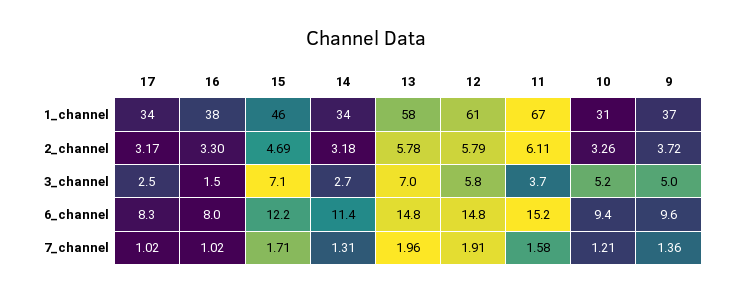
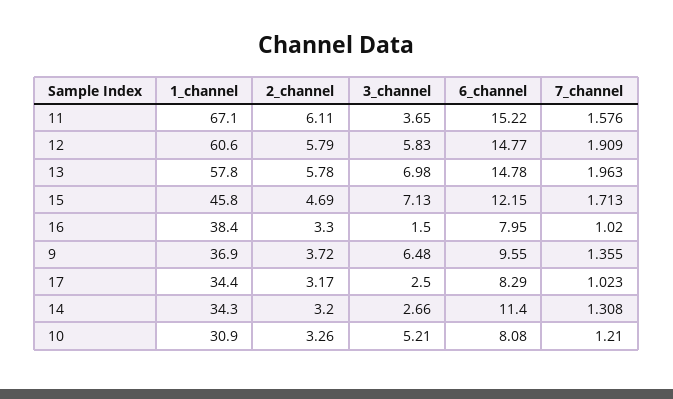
14, 2_channel: 3.18 -> 3.2
9, 3_channel: 5 -> 6.48
10, 6_channel: 9.4 -> 8.08

